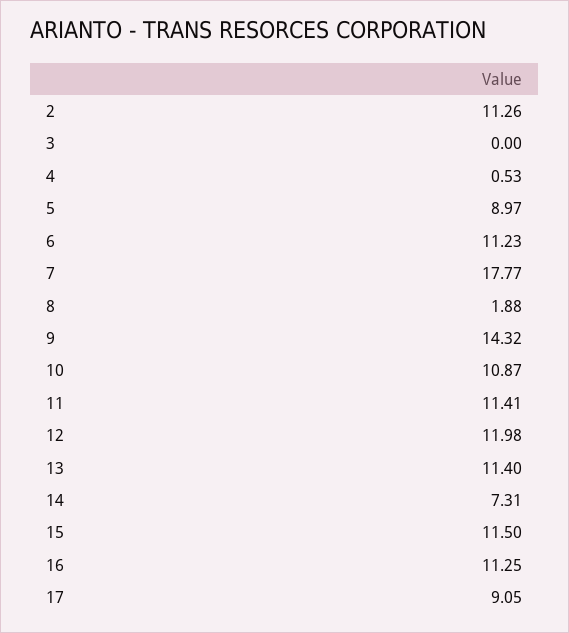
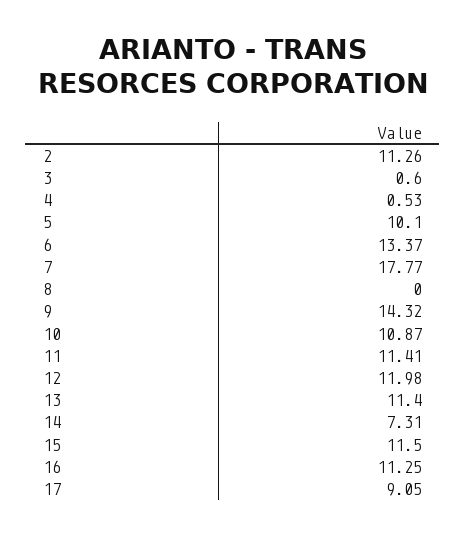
3: 0 -> 0.6
5: 8.97 -> 10.1
6: 11.23 -> 13.37
8: 1.88 -> 0

